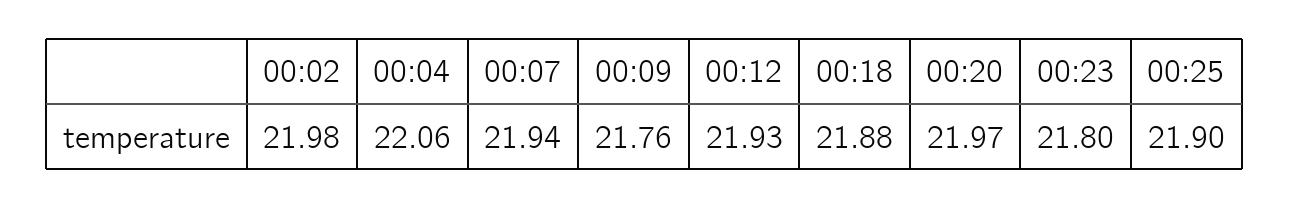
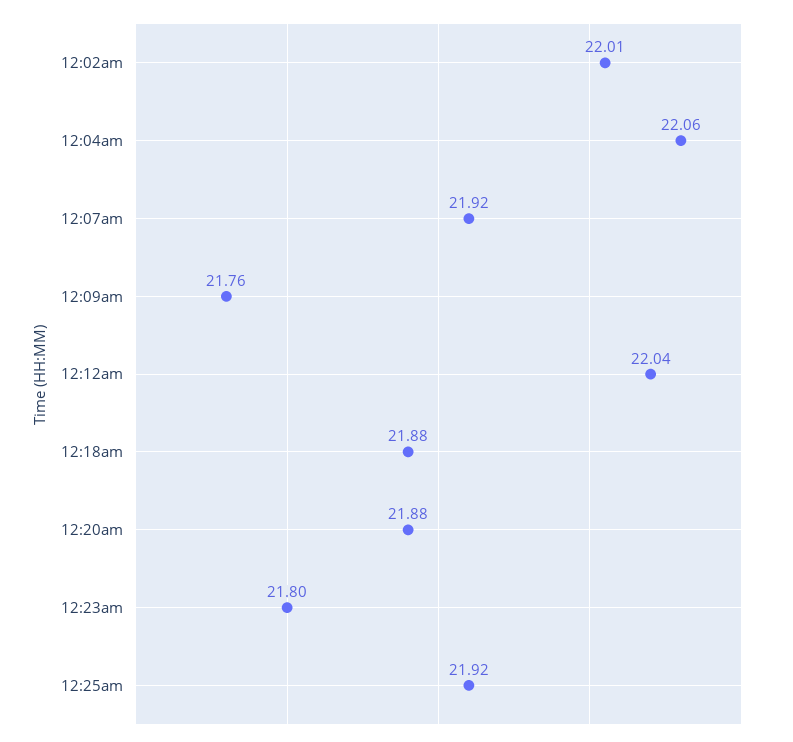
00:02: 21.98 -> 22.01
00:07: 21.94 -> 21.92
00:12: 21.93 -> 22.04
00:20: 21.97 -> 21.88
00:25: 21.9 -> 21.92

